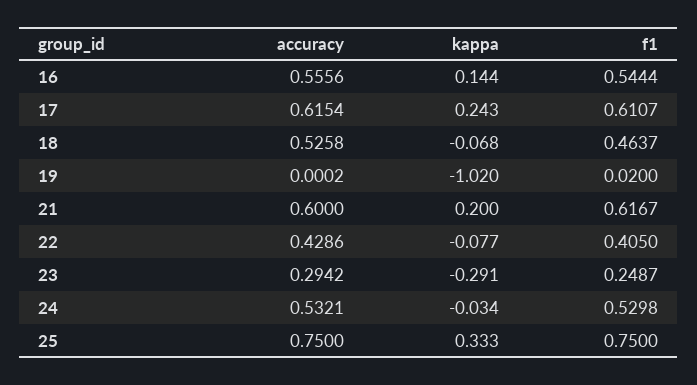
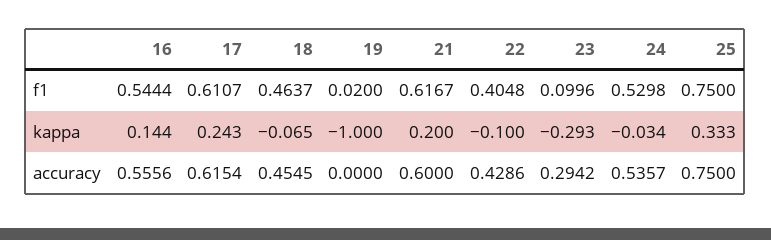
accuracy, 18: 0.5258 -> 0.4545
kappa, 18: -0.068 -> -0.065
accuracy, 19: 0.0002 -> 0
kappa, 19: -1.02 -> -1
kappa, 22: -0.077 -> -0.1
f1, 22: 0.405 -> 0.4048
kappa, 23: -0.291 -> -0.293
f1, 23: 0.2487 -> 0.0996
accuracy, 24: 0.5321 -> 0.5357

